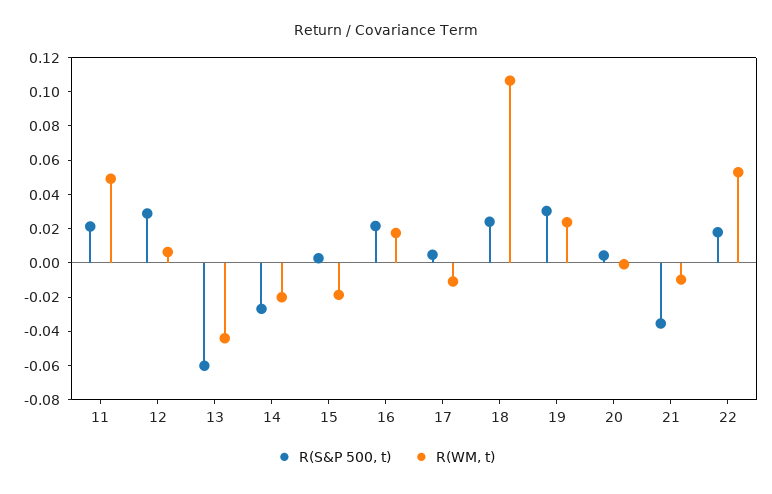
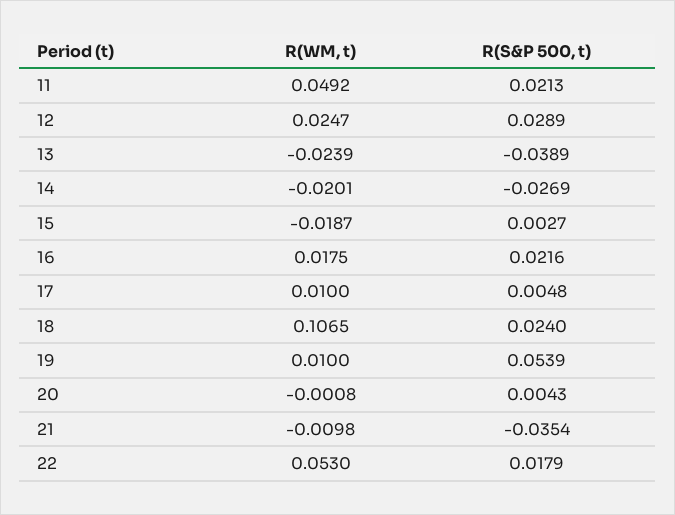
R(WM, t), 12: 0.005 -> 0.0247
R(S&P 500, t), 13: -0.06 -> -0.0389
R(WM, t), 13: -0.045 -> -0.0239
R(WM, t), 17: -0.01 -> 0.01
R(S&P 500, t), 19: 0.03 -> 0.0539
R(WM, t), 19: 0.025 -> 0.01

